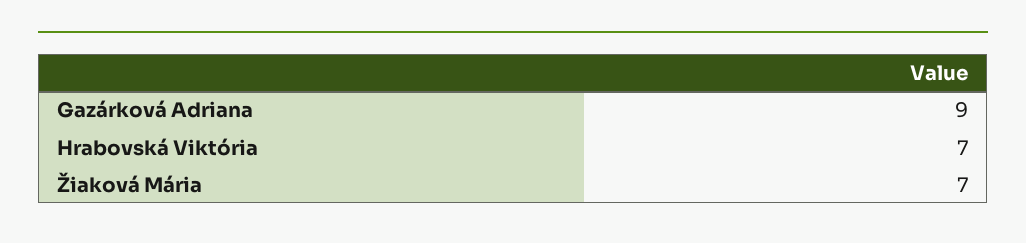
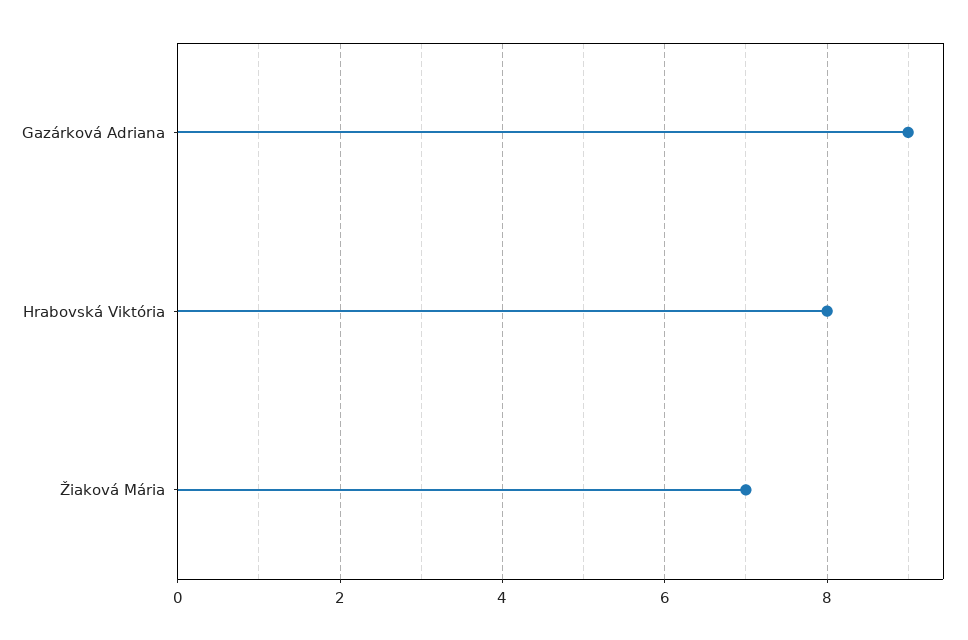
Hrabovská Viktória: 7 -> 8

